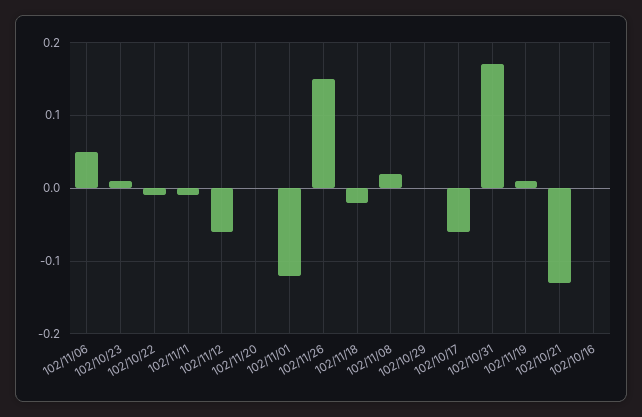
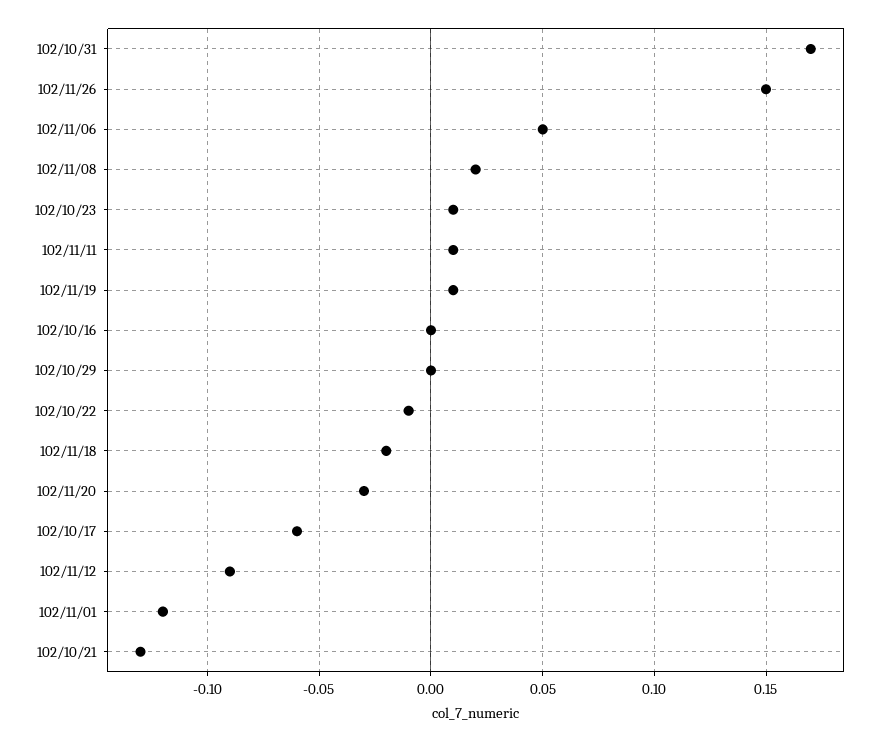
102/11/11: -0.01 -> 0.01
102/11/12: -0.06 -> -0.09
102/11/20: 0 -> -0.03

